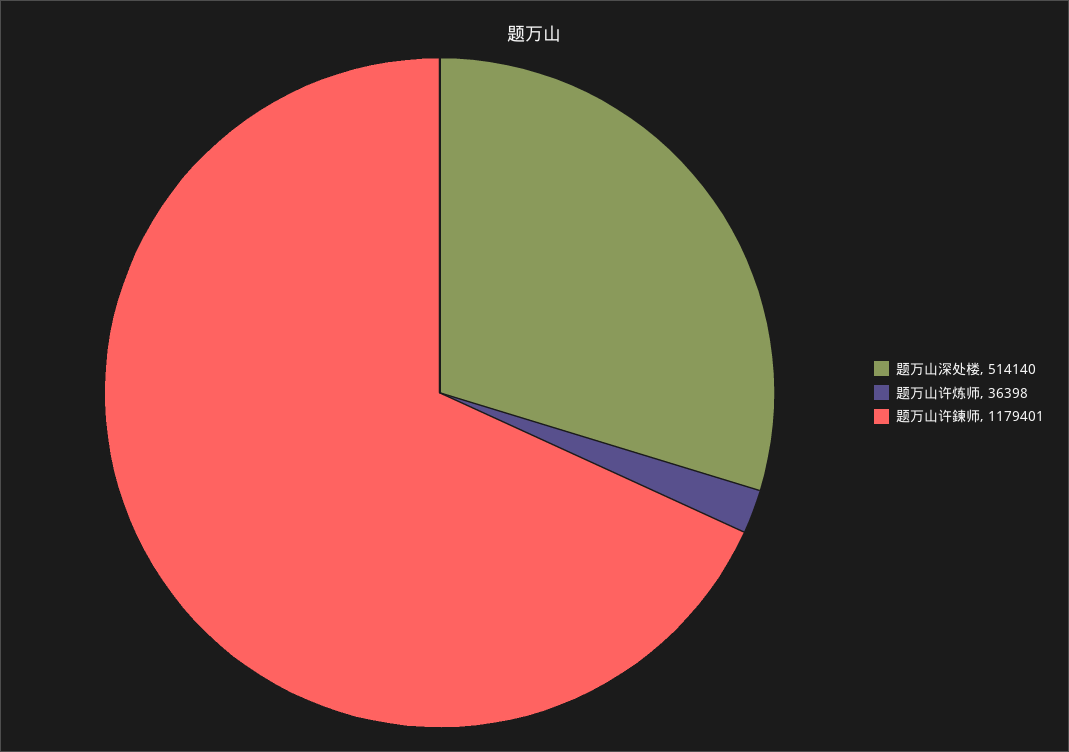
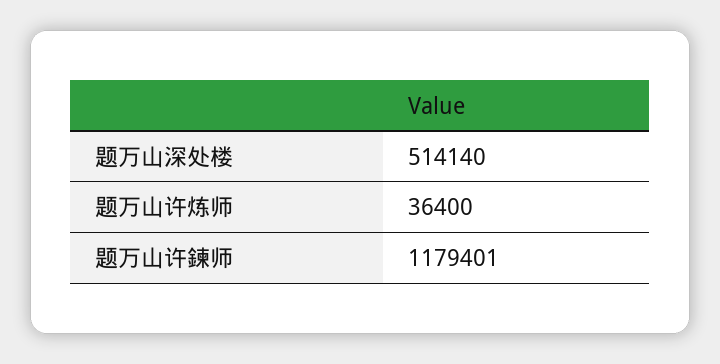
题万山许炼师: 36398 -> 36400

